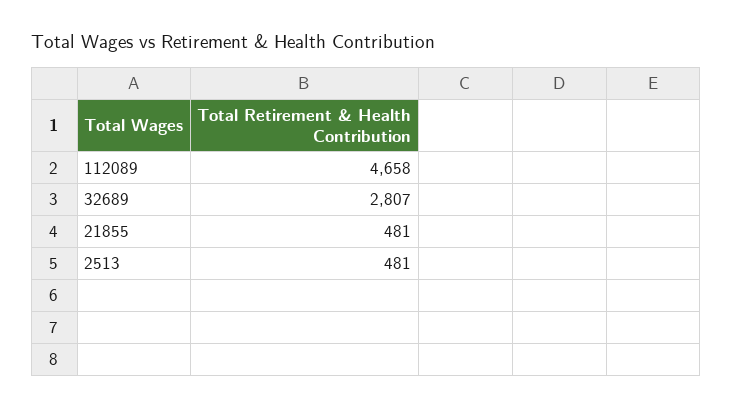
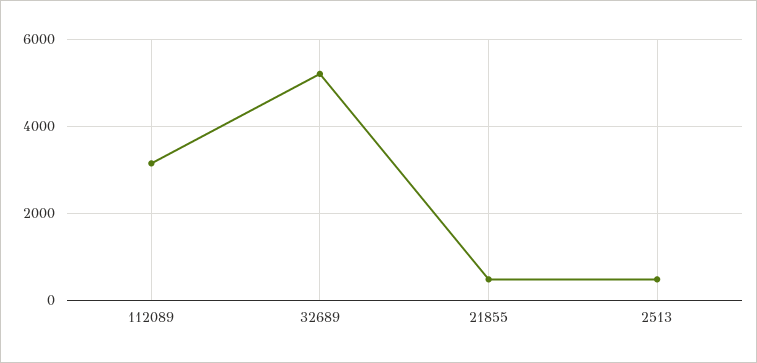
112089: 4658 -> 3200
32689: 2807 -> 5200

